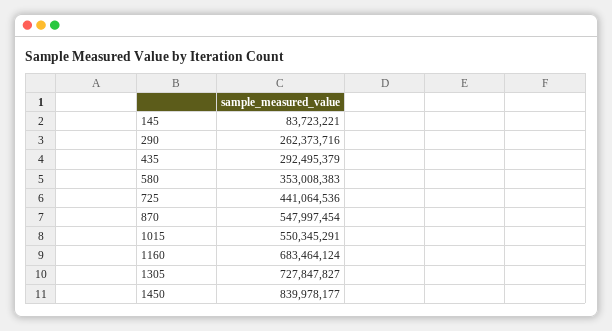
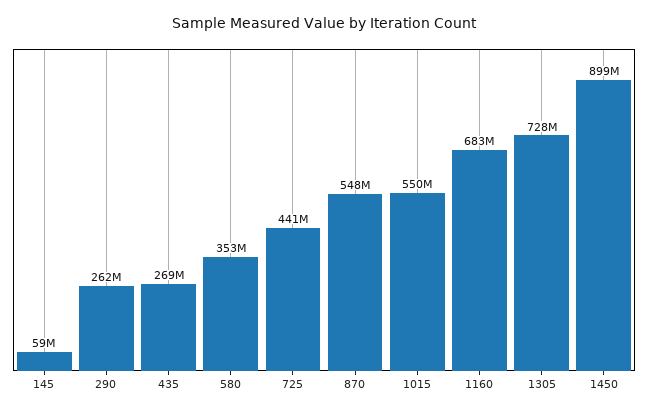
145: 83723221 -> 59000000
435: 292495379 -> 269000000
1450: 839978177 -> 899000000

